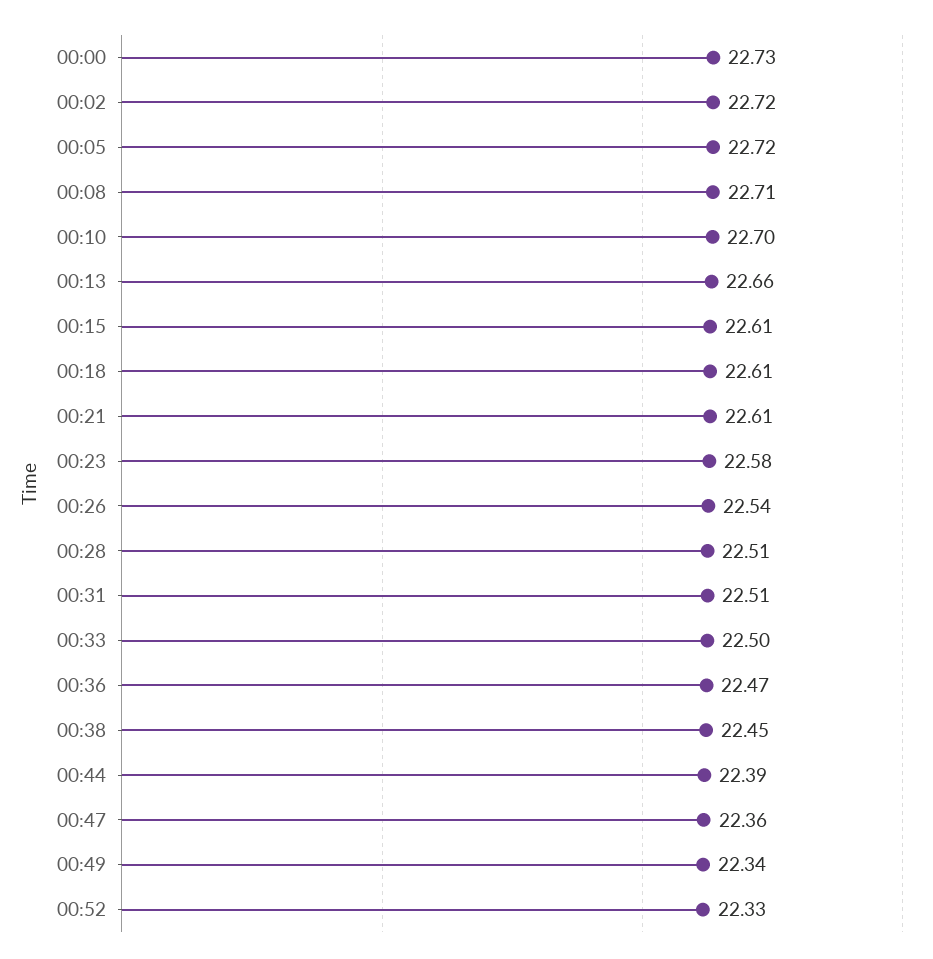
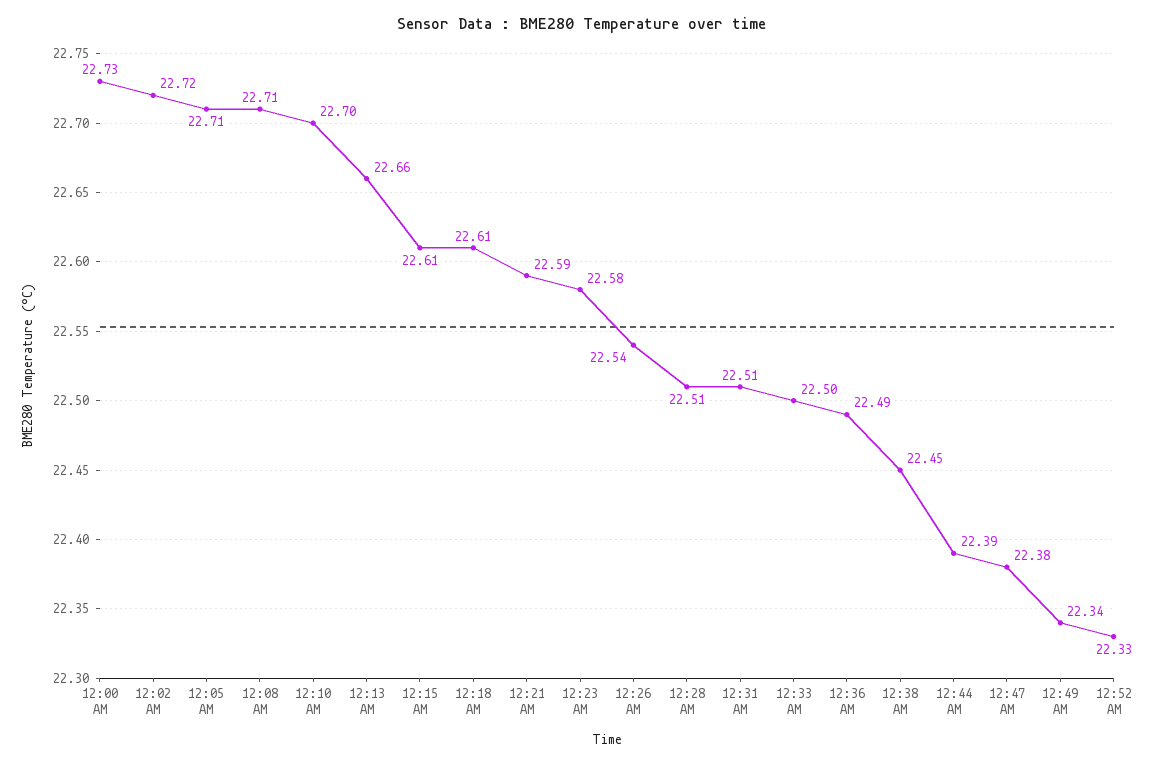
00:05: 22.72 -> 22.71
00:21: 22.61 -> 22.59
00:36: 22.47 -> 22.49
00:47: 22.36 -> 22.38

